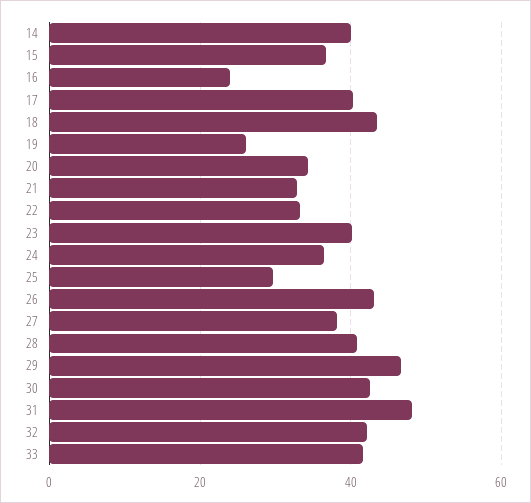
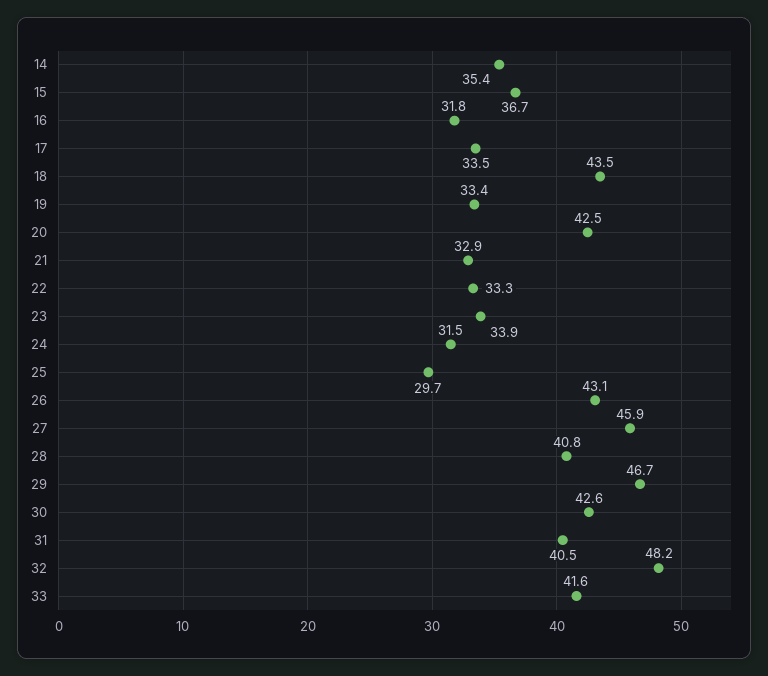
14: 40 -> 35.4
16: 24 -> 31.8
17: 40 -> 33.5
19: 26 -> 33.4
20: 34 -> 42.5
23: 40 -> 33.9
24: 36 -> 31.5
27: 38 -> 45.9
31: 48 -> 40.5
32: 42 -> 48.2

